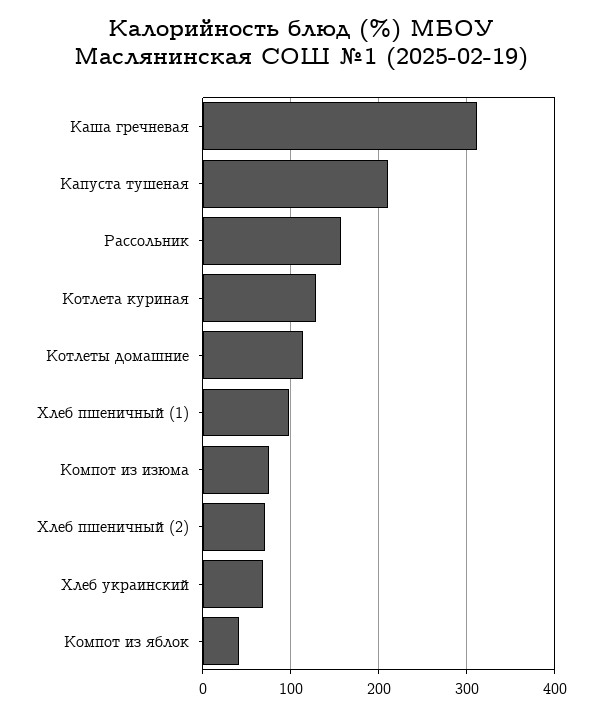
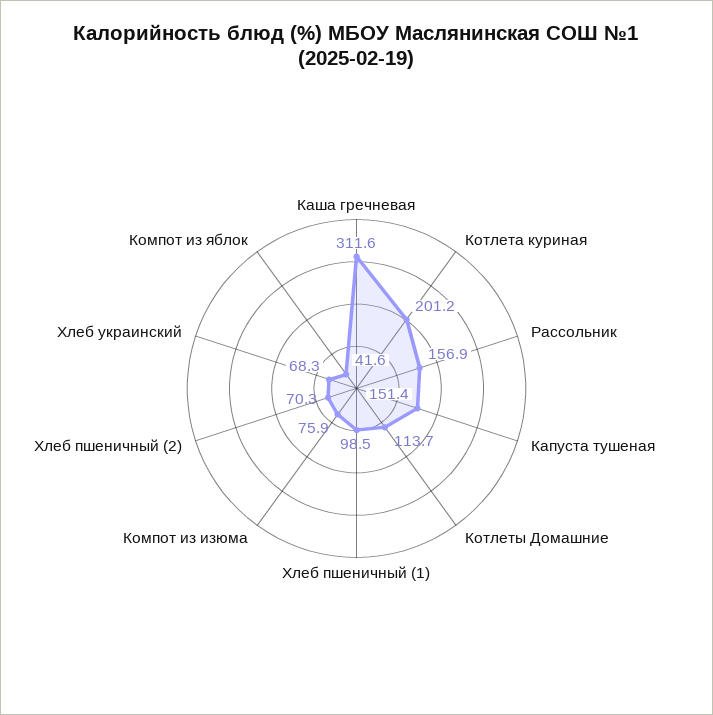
Капуста тушеная: 210 -> 151.4
Котлета куриная: 130 -> 201.2

